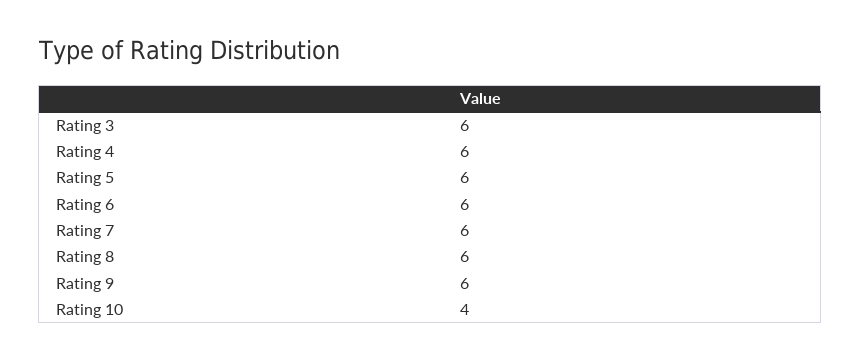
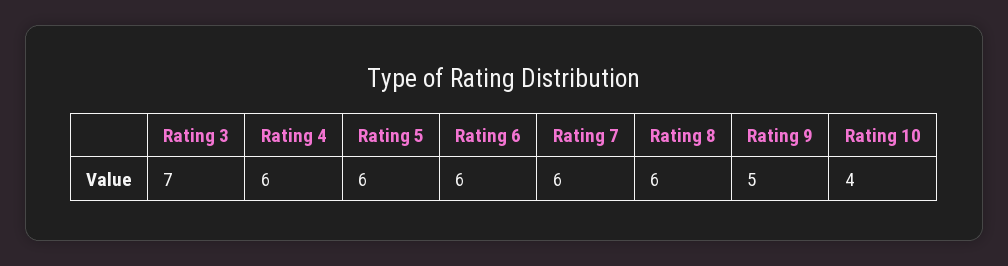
Rating 3: 6 -> 7
Rating 9: 6 -> 5

